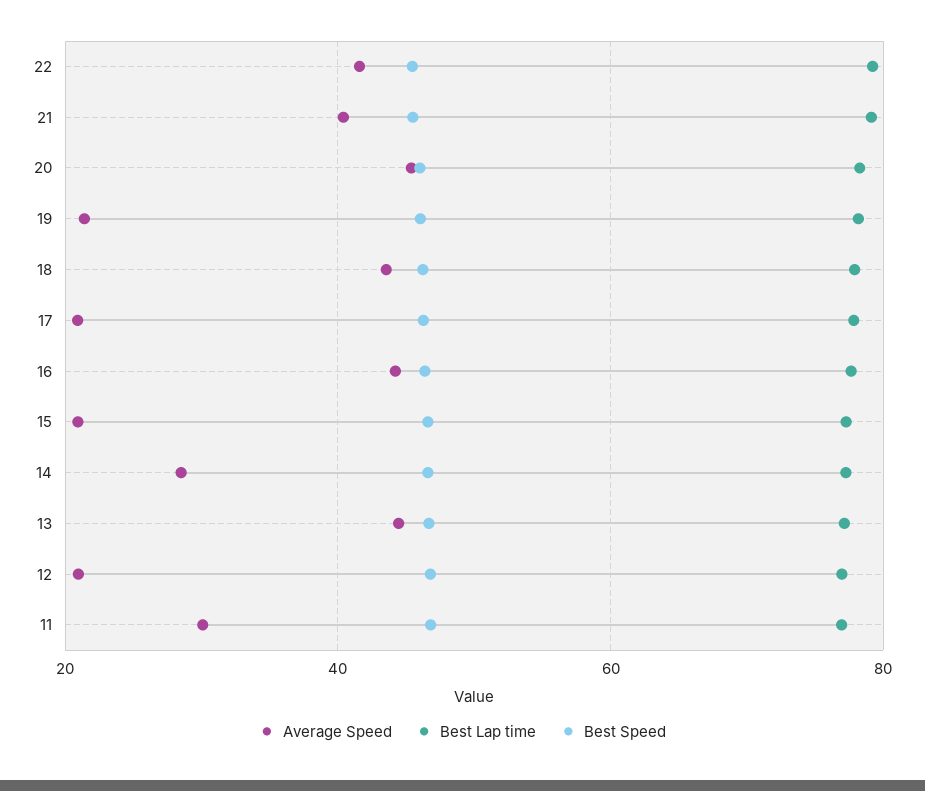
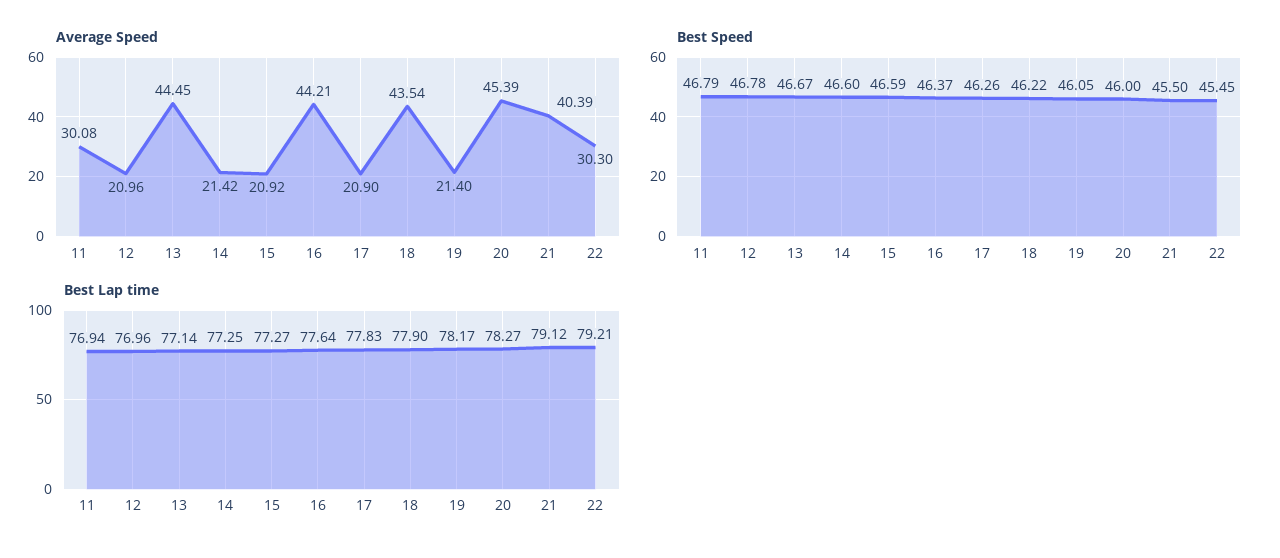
Average Speed, 22: 42 -> 30.3
Average Speed, 14: 28 -> 21.42

